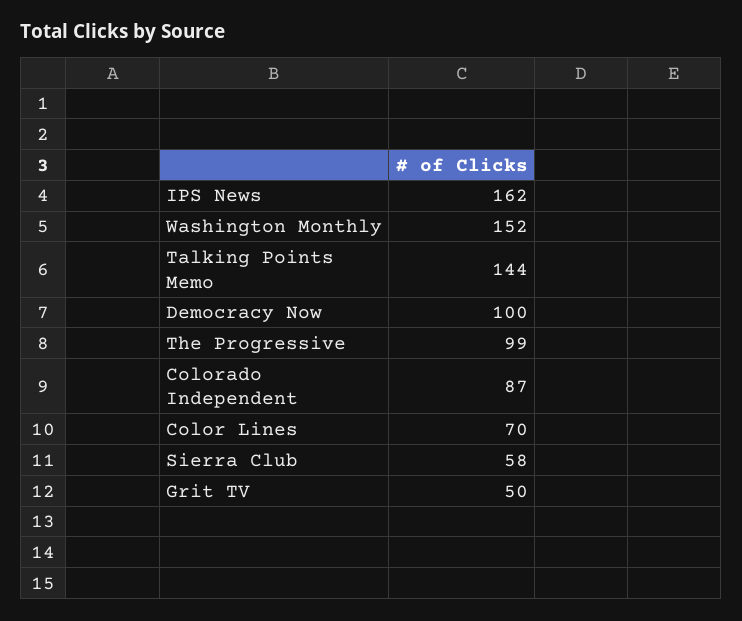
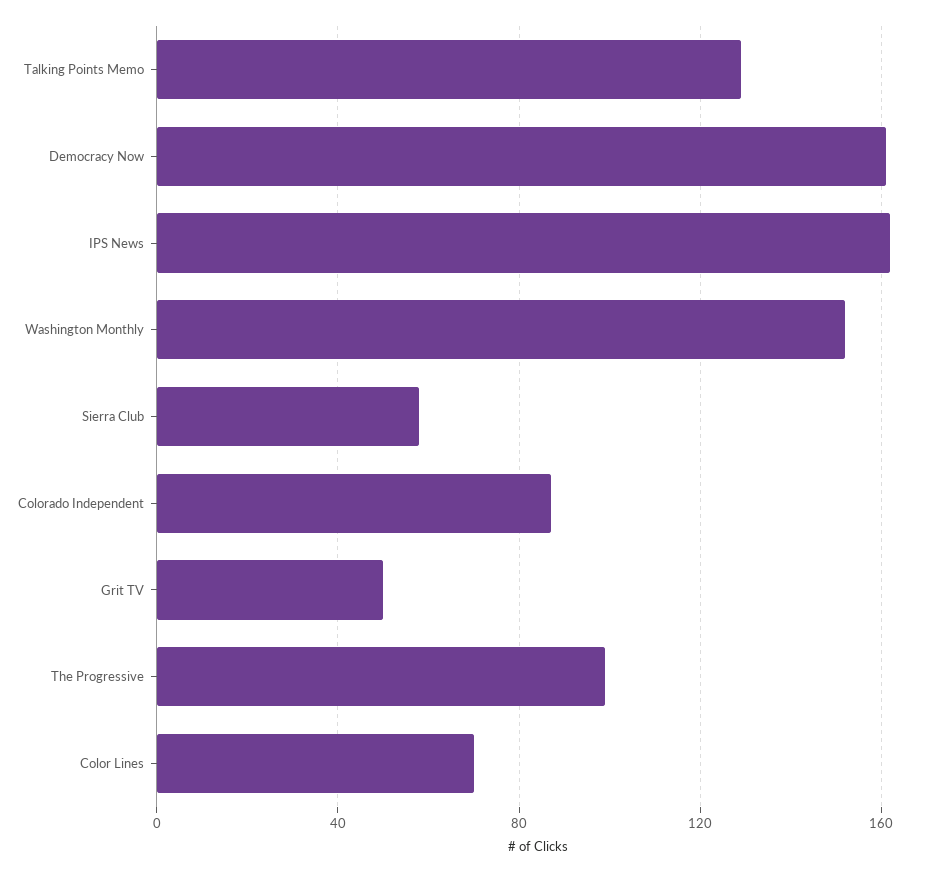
Talking Points Memo: 144 -> 130
Democracy Now: 100 -> 160

